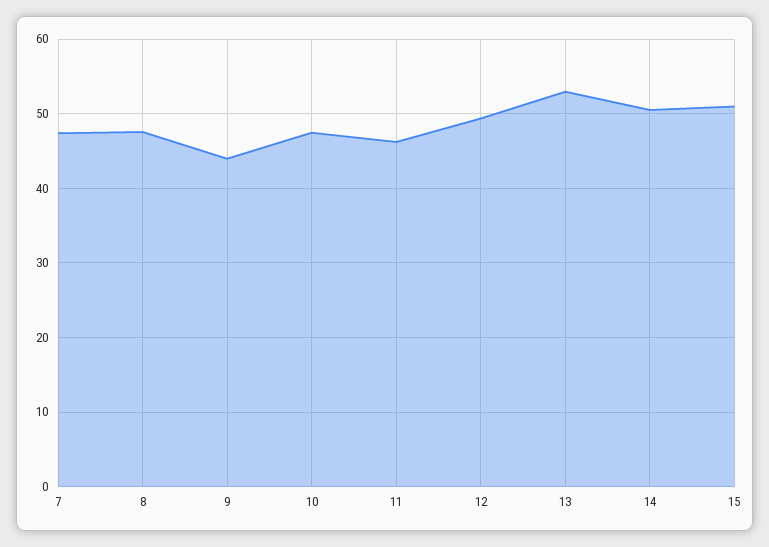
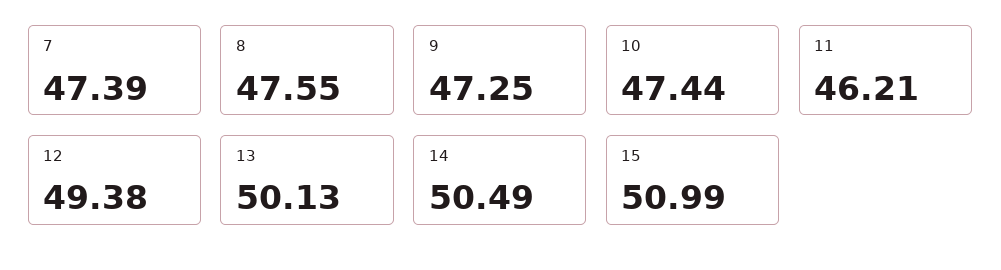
9: 44 -> 47.25
13: 53 -> 50.13

